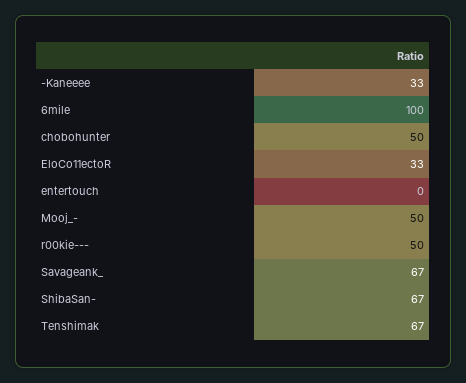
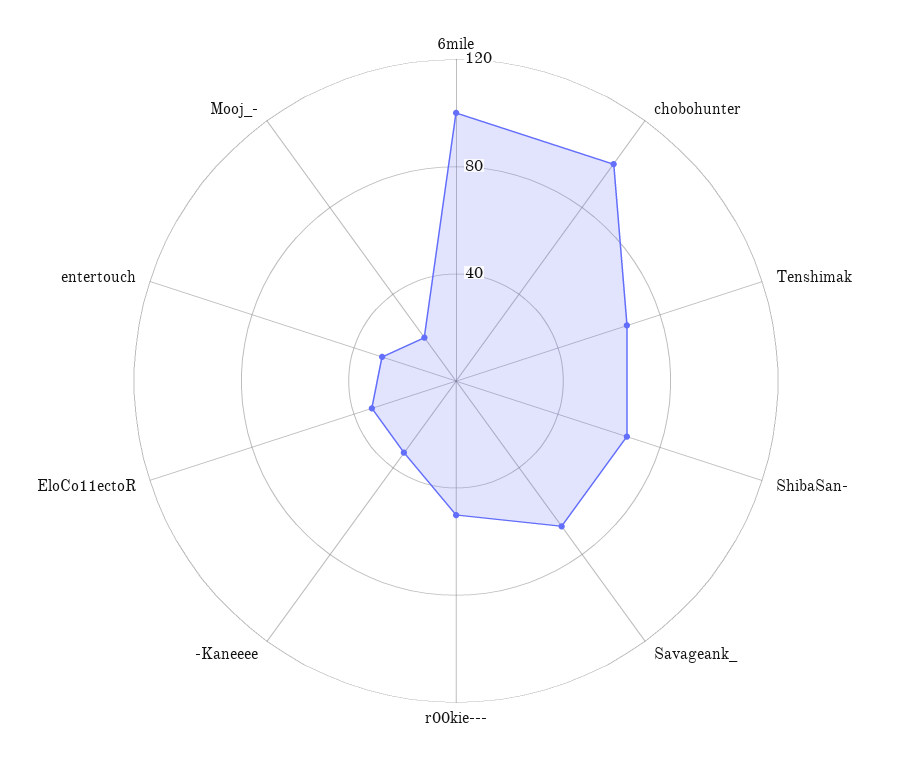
chobohunter: 50 -> 100
entertouch: 0 -> 30
Mooj_-: 50 -> 20

